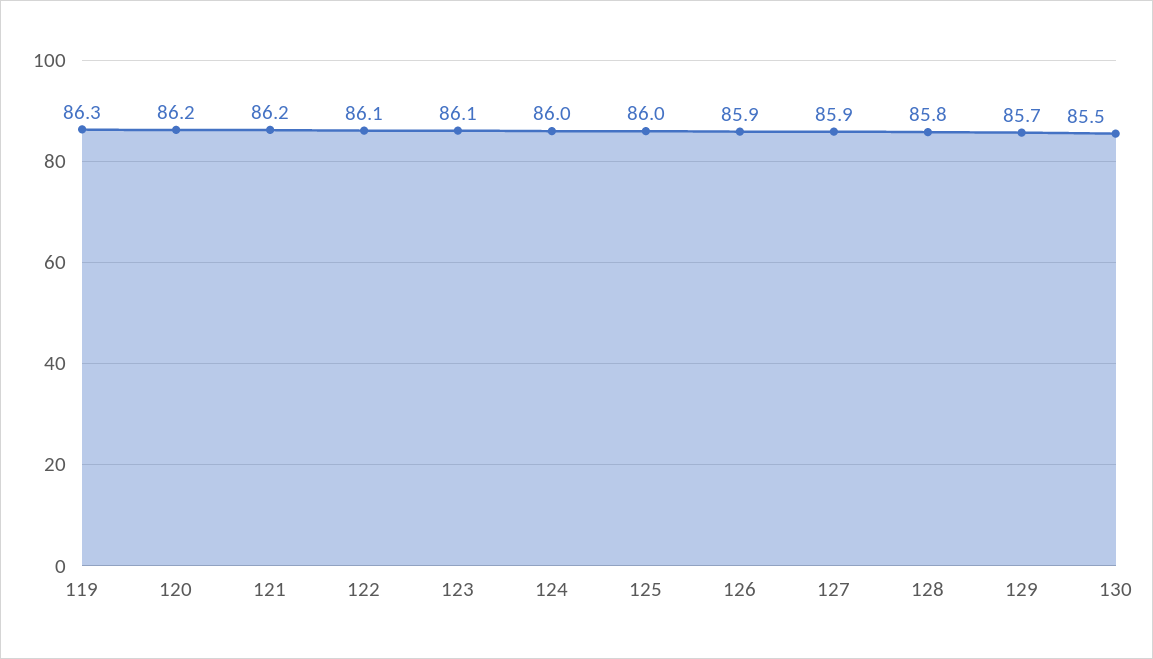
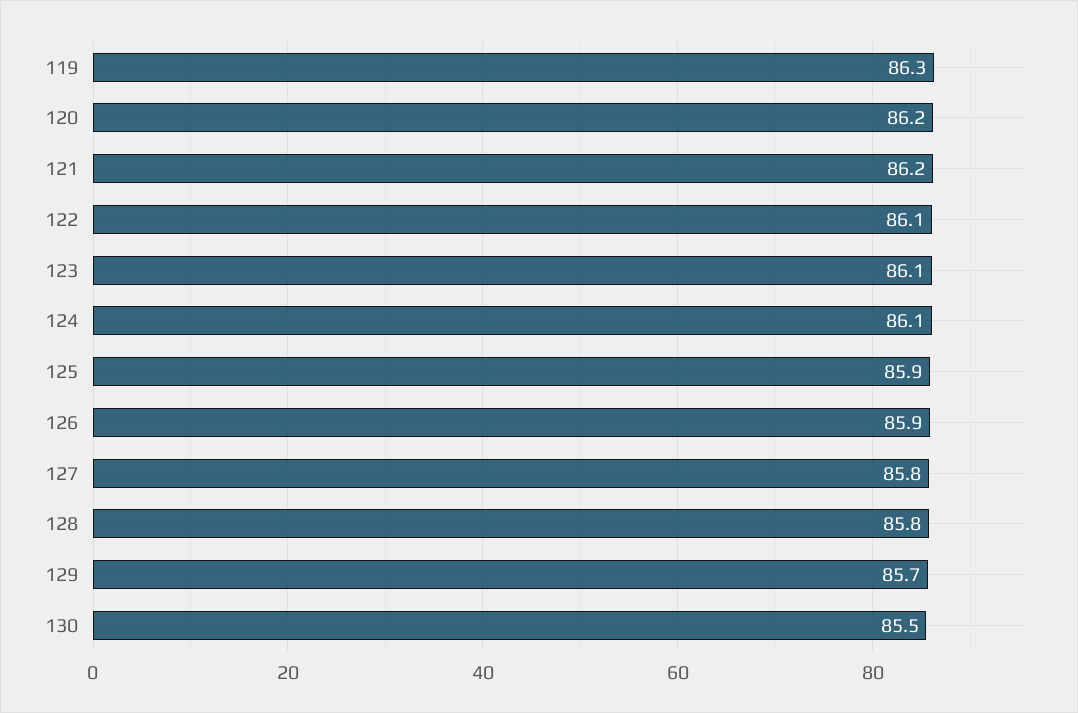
124: 86 -> 86.1
125: 86 -> 85.9
127: 85.9 -> 85.8

